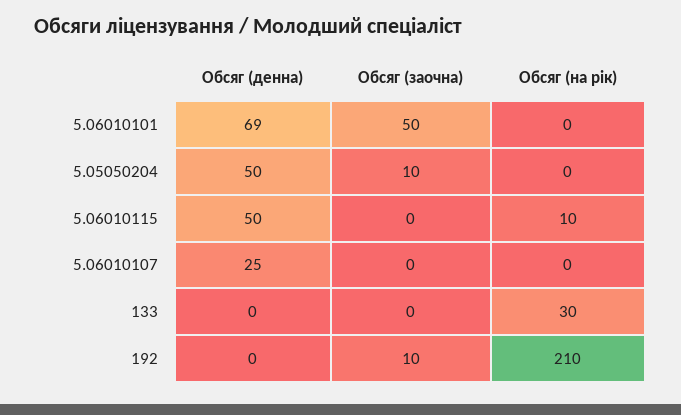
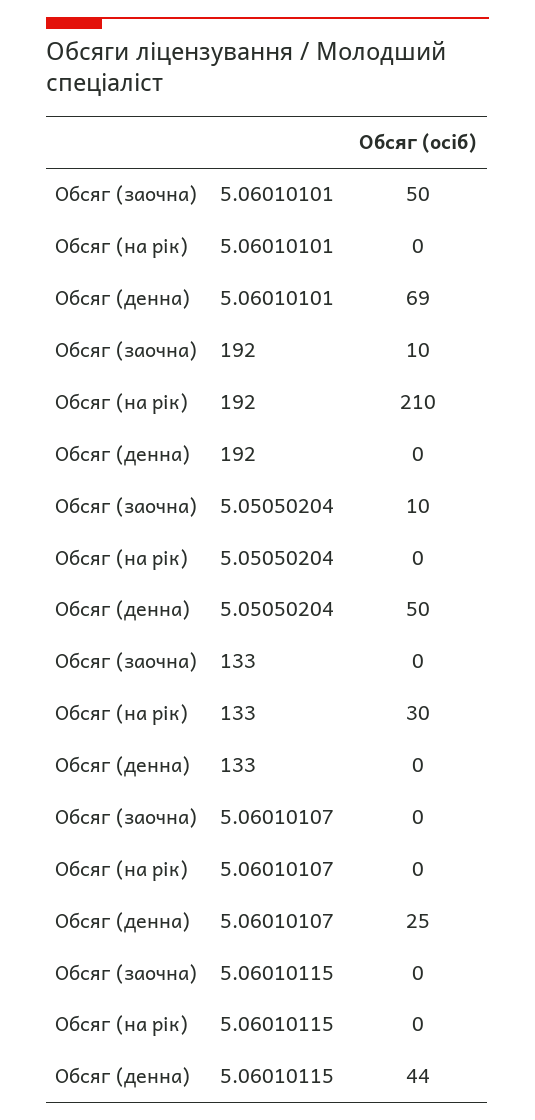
Обсяг (денна), 5.06010115: 50 -> 44
Обсяг (на рік), 5.06010115: 10 -> 0

